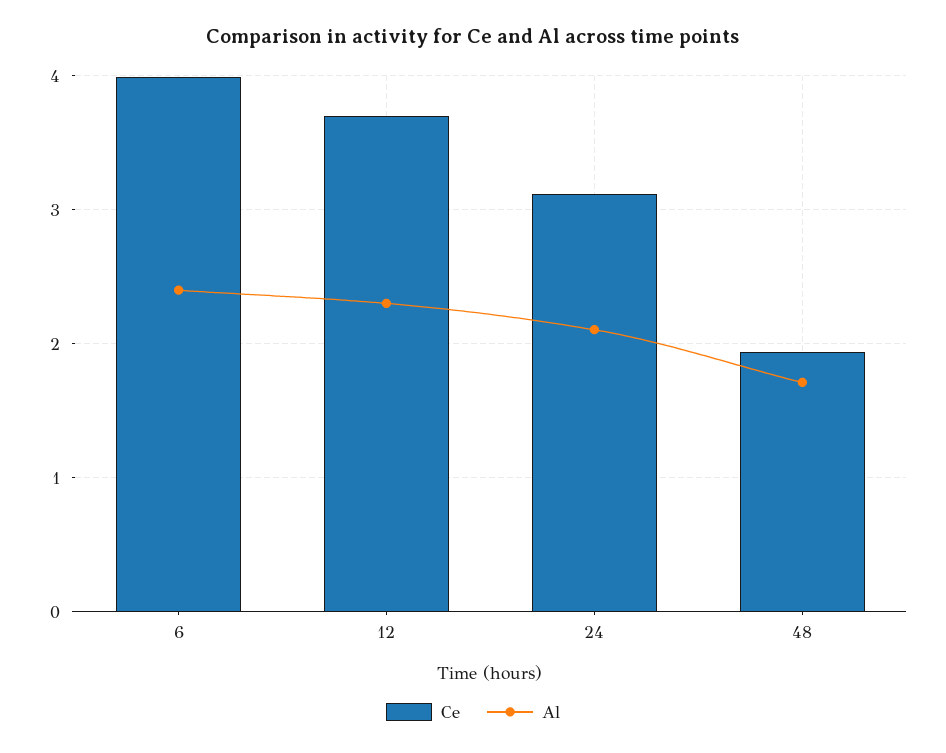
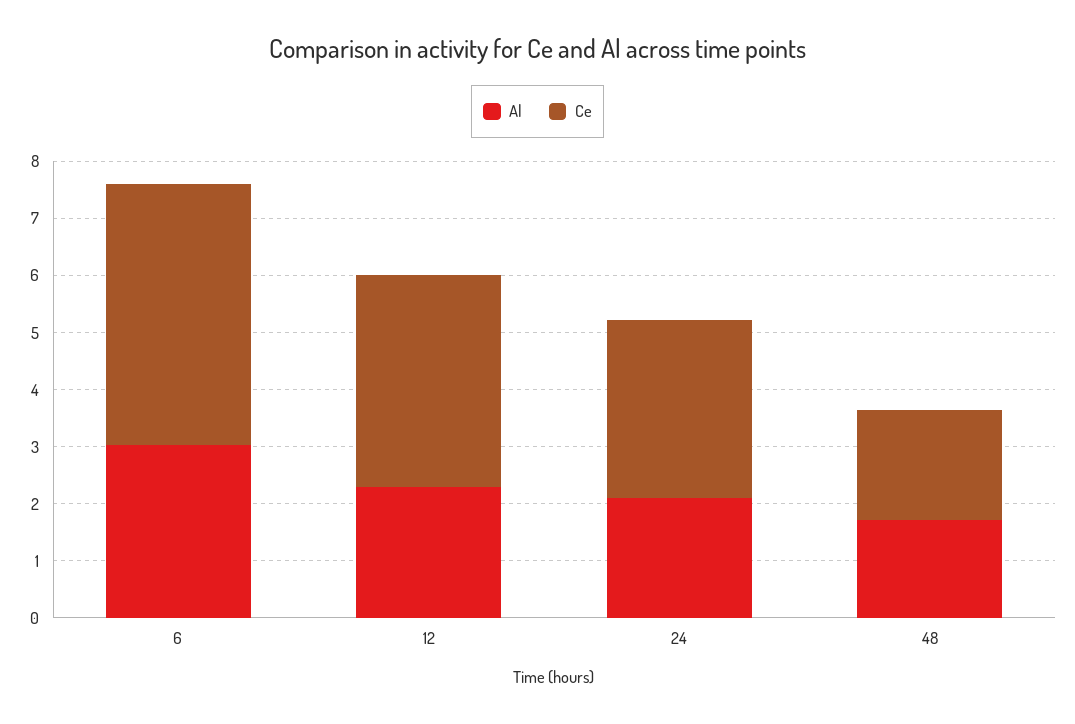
Ce, 6: 4 -> 4.6
Al, 6: 2.4 -> 3

